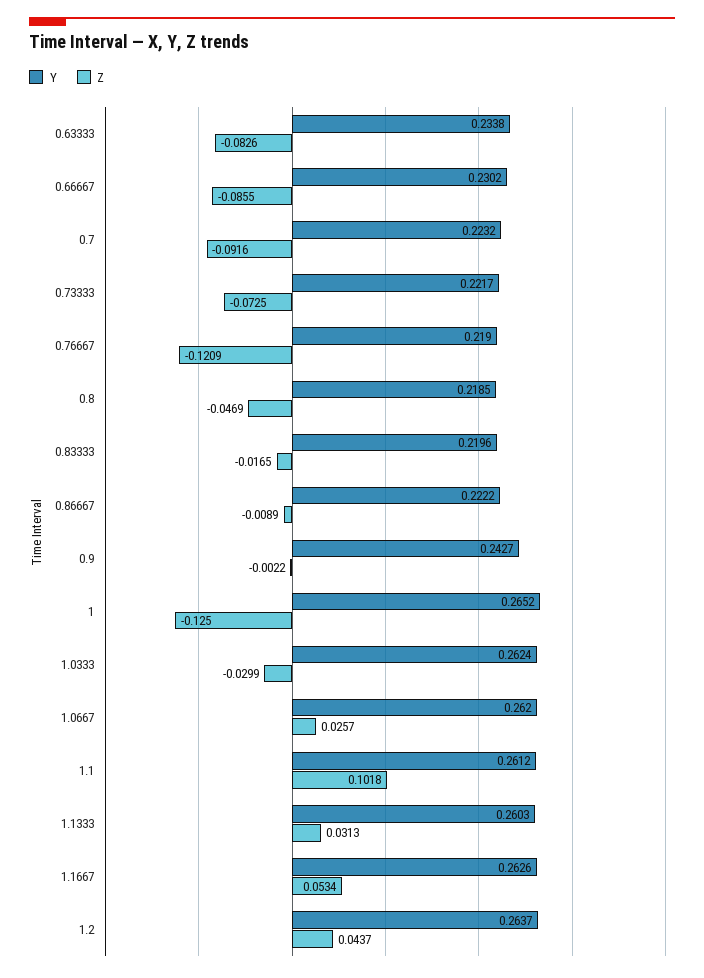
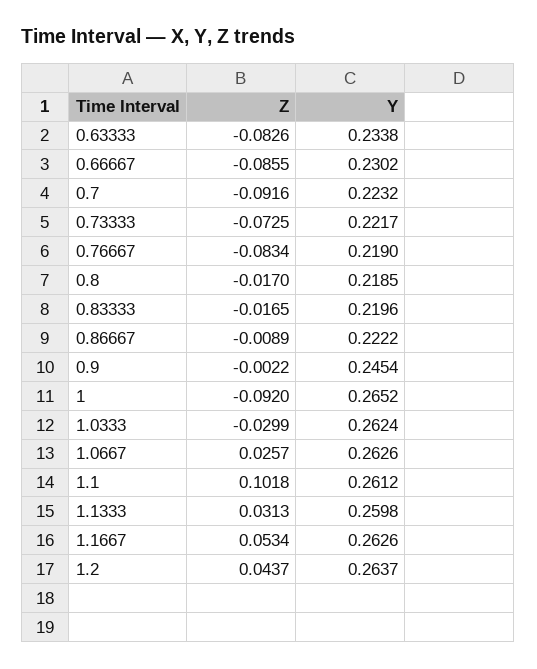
Z, 0.76667: -0.1209 -> -0.0834
Z, 0.8: -0.0469 -> -0.017
Y, 0.9: 0.2427 -> 0.2454
Z, 1: -0.125 -> -0.092
Y, 1.0667: 0.262 -> 0.2626
Y, 1.1333: 0.2603 -> 0.2598

